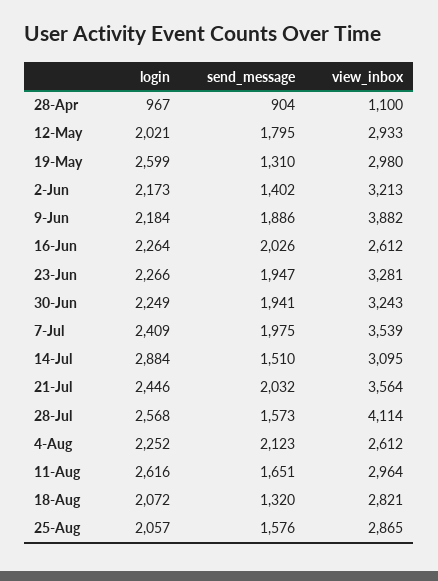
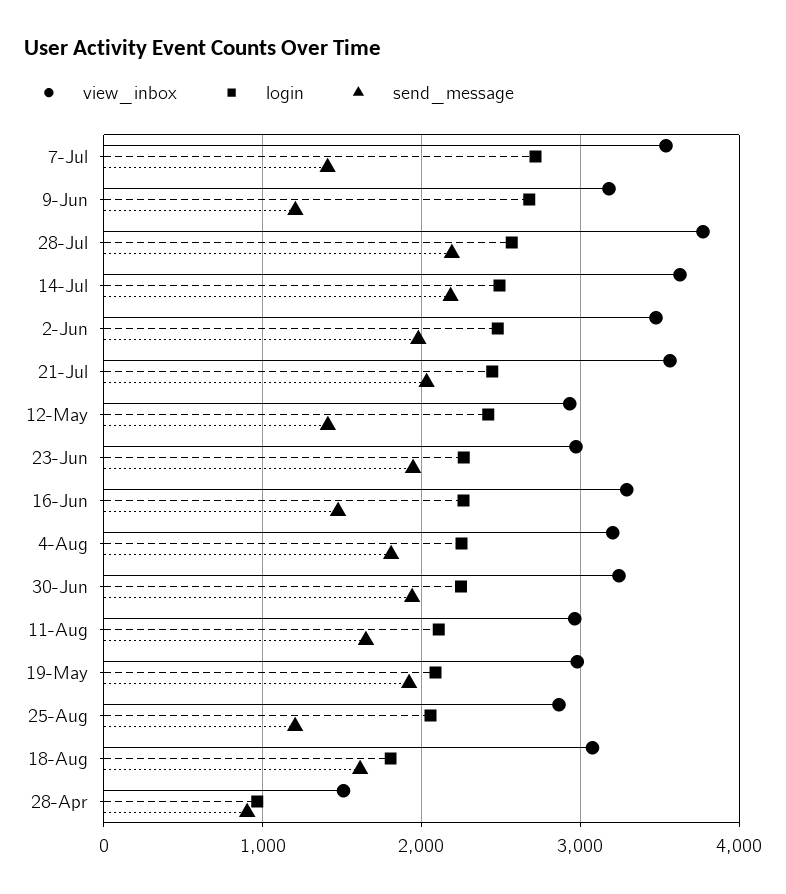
view_inbox, 28-Apr: 1100 -> 1500
login, 12-May: 2021 -> 2400
send_message, 12-May: 1795 -> 1400
login, 19-May: 2599 -> 2100
send_message, 19-May: 1310 -> 1900
login, 2-Jun: 2173 -> 2500
send_message, 2-Jun: 1402 -> 2000
view_inbox, 2-Jun: 3213 -> 3500
login, 9-Jun: 2184 -> 2700
send_message, 9-Jun: 1886 -> 1200
view_inbox, 9-Jun: 3882 -> 3200
send_message, 16-Jun: 2026 -> 1500
view_inbox, 16-Jun: 2612 -> 3300
view_inbox, 23-Jun: 3281 -> 3000
login, 7-Jul: 2409 -> 2700
send_message, 7-Jul: 1975 -> 1400
login, 14-Jul: 2884 -> 2500
send_message, 14-Jul: 1510 -> 2200
view_inbox, 14-Jul: 3095 -> 3600
send_message, 28-Jul: 1573 -> 2200
view_inbox, 28-Jul: 4114 -> 3800
send_message, 4-Aug: 2123 -> 1800
view_inbox, 4-Aug: 2612 -> 3200
login, 11-Aug: 2616 -> 2100
login, 18-Aug: 2072 -> 1800
send_message, 18-Aug: 1320 -> 1600
view_inbox, 18-Aug: 2821 -> 3100
send_message, 25-Aug: 1576 -> 1200

